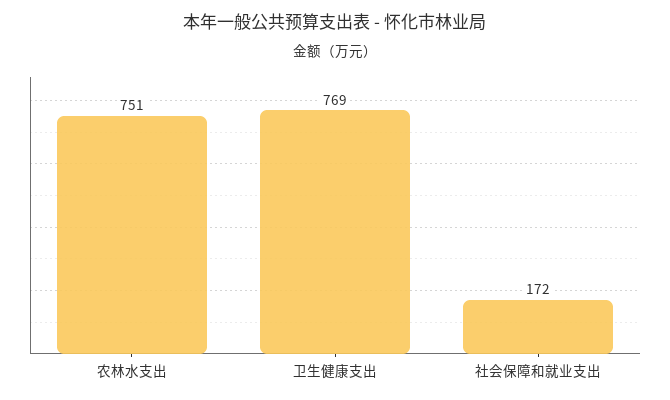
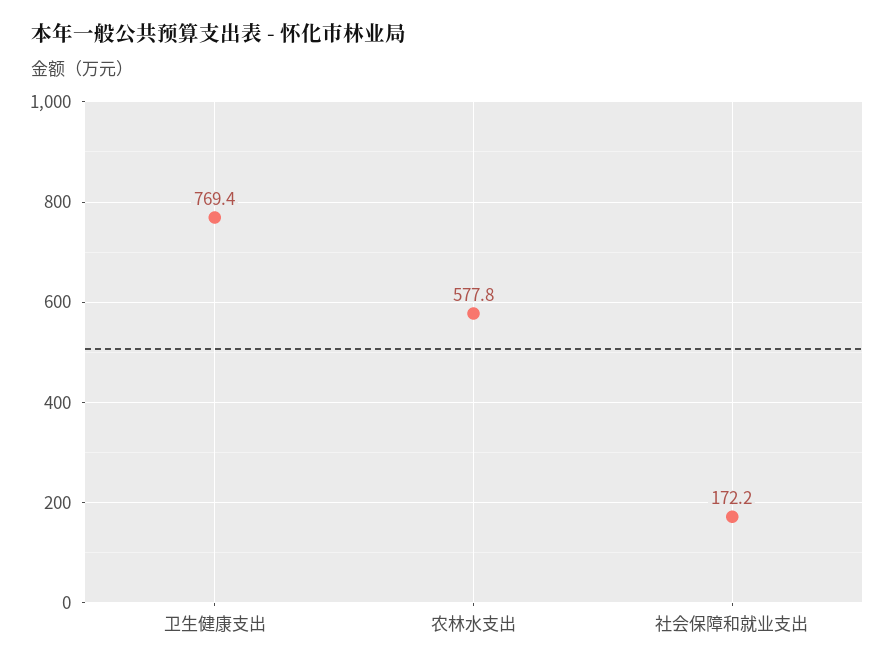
农林水支出: 751 -> 577.8

